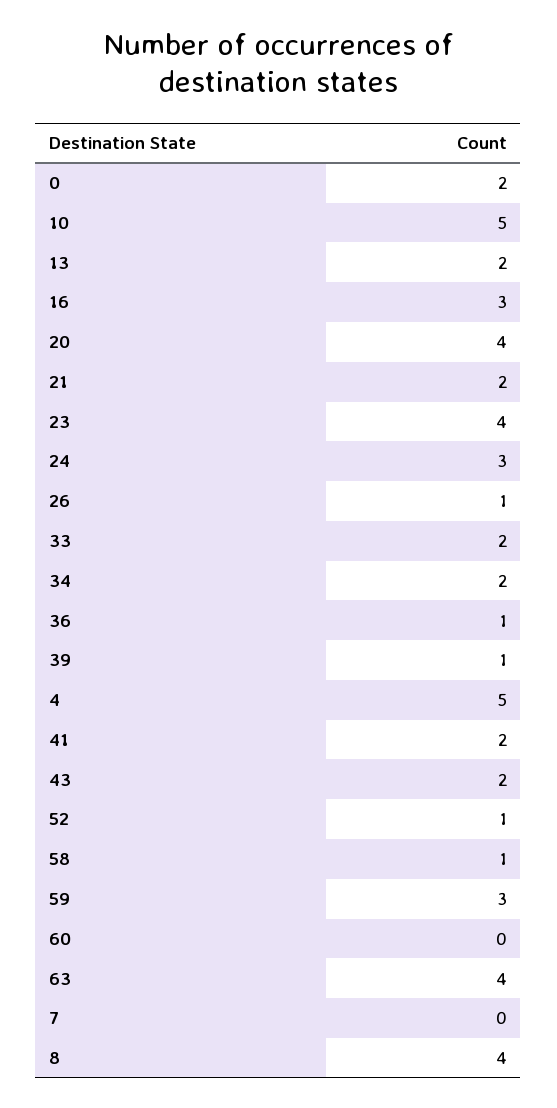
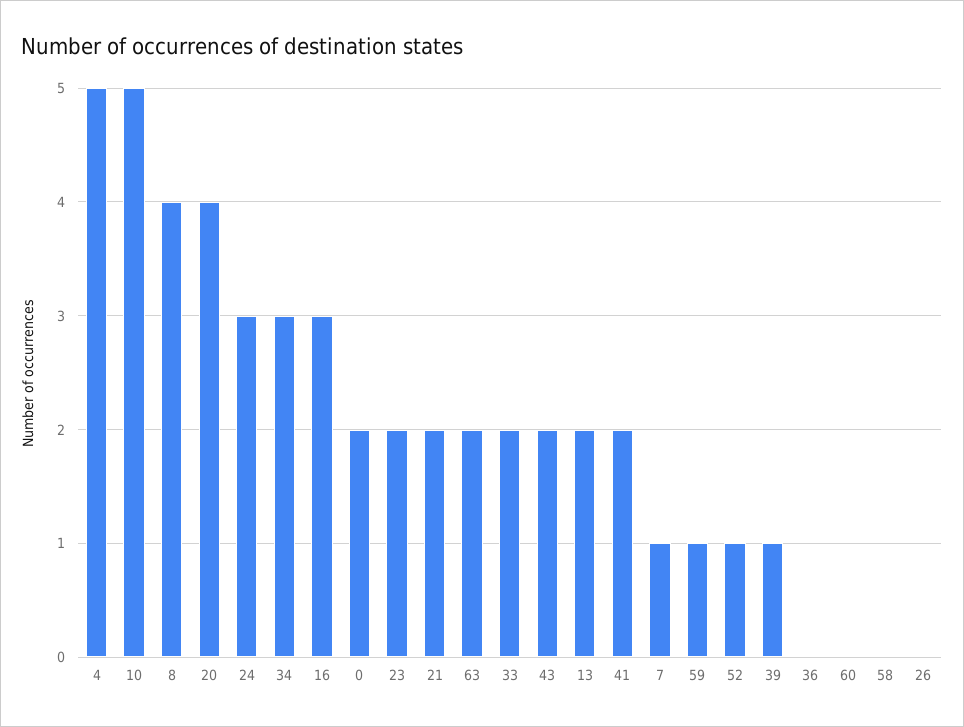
23: 4 -> 2
26: 1 -> 0
34: 2 -> 3
36: 1 -> 0
58: 1 -> 0
59: 3 -> 1
63: 4 -> 2
7: 0 -> 1

